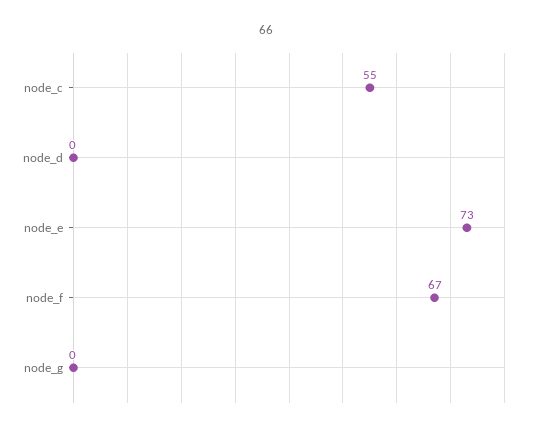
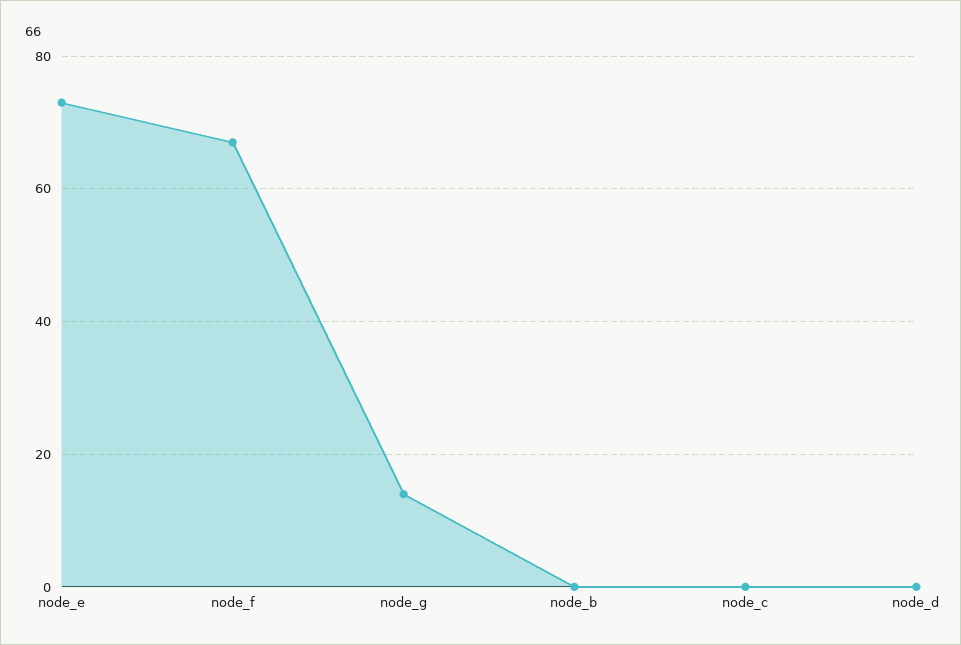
node_c: 55 -> 0
node_g: 0 -> 15
node_b: none -> 0

